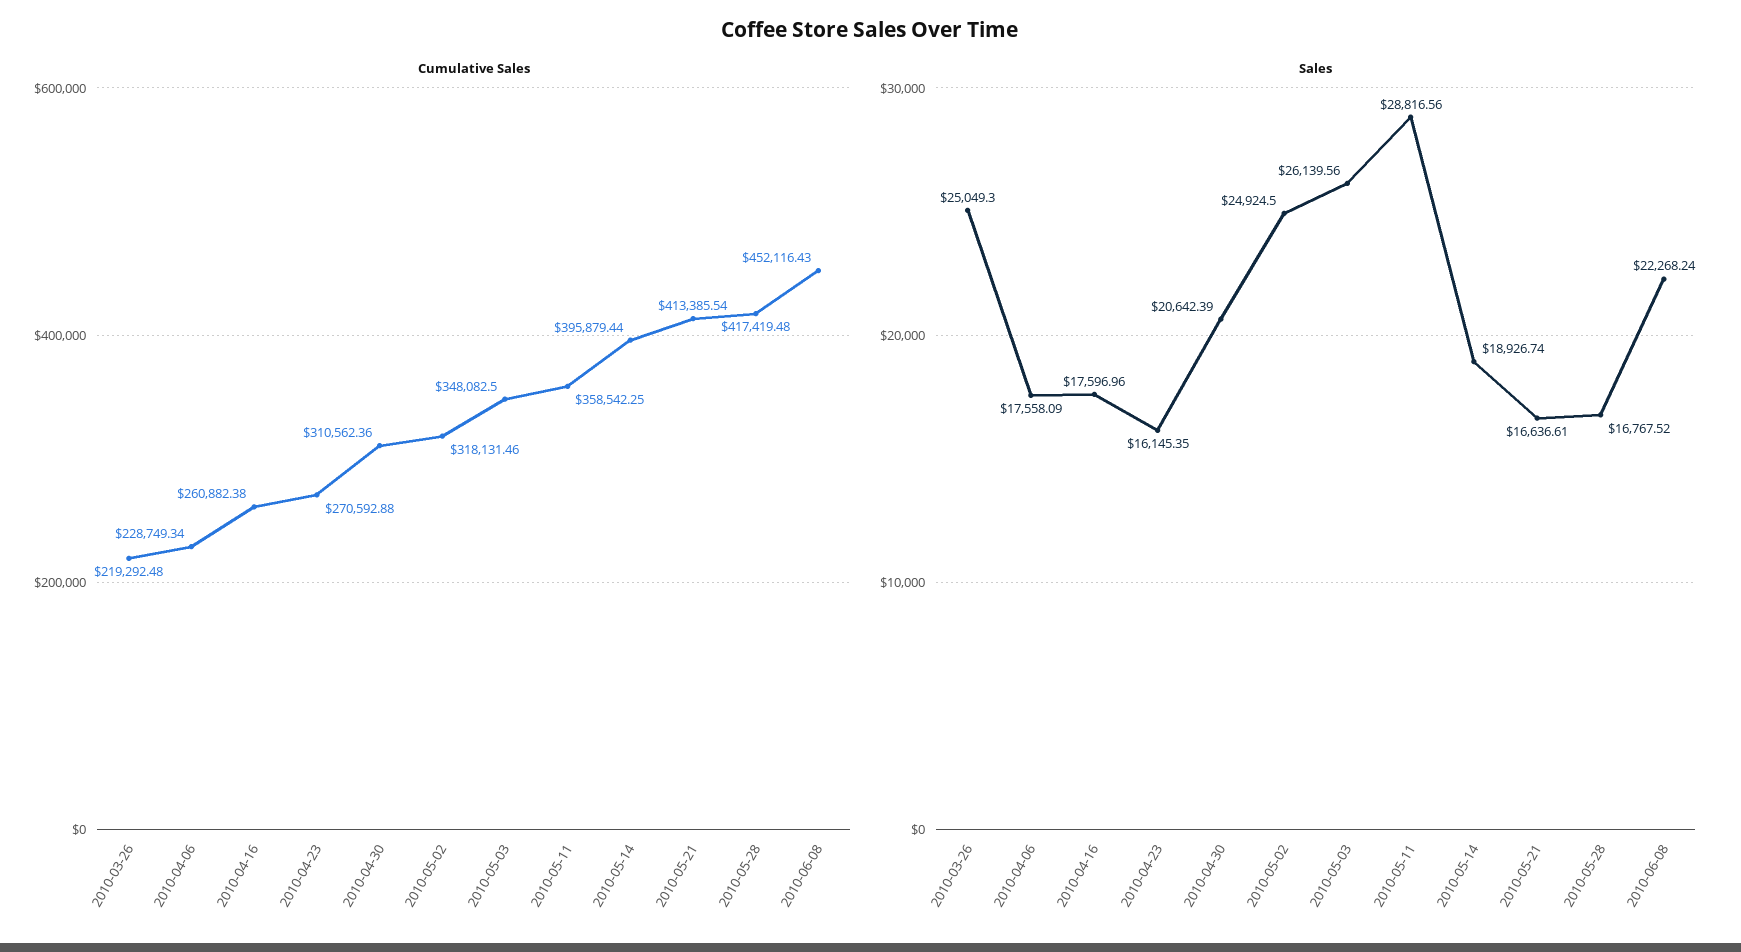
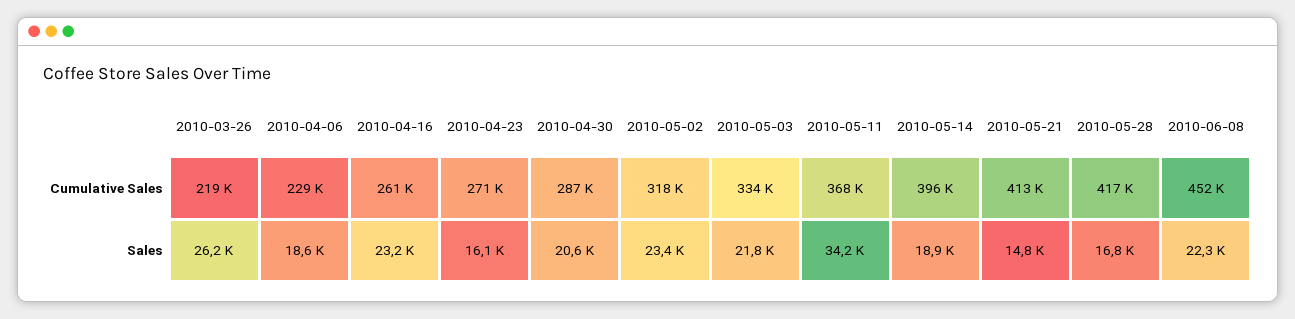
Cumulative Sales, 2010-04-30: 310562.36 -> 287000
Cumulative Sales, 2010-05-03: 348082.5 -> 334000
Cumulative Sales, 2010-05-11: 358542.25 -> 368000
Sales, 2010-03-26: 25049.3 -> 26200
Sales, 2010-04-06: 17558.09 -> 18600
Sales, 2010-04-16: 17596.96 -> 23200
Sales, 2010-05-02: 24924.5 -> 23400
Sales, 2010-05-03: 26139.56 -> 21800
Sales, 2010-05-11: 28816.56 -> 34200
Sales, 2010-05-21: 16636.61 -> 14800

